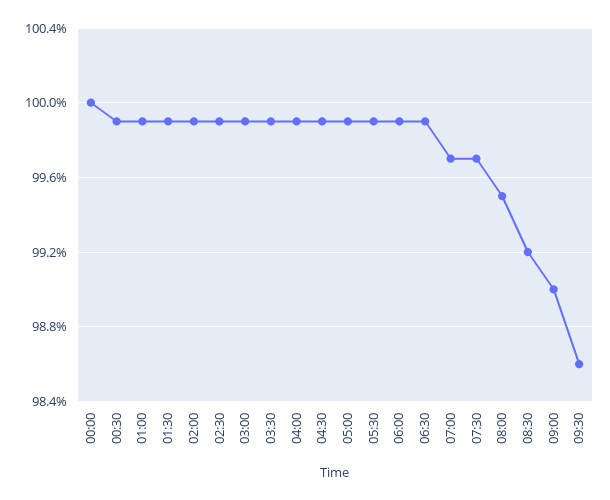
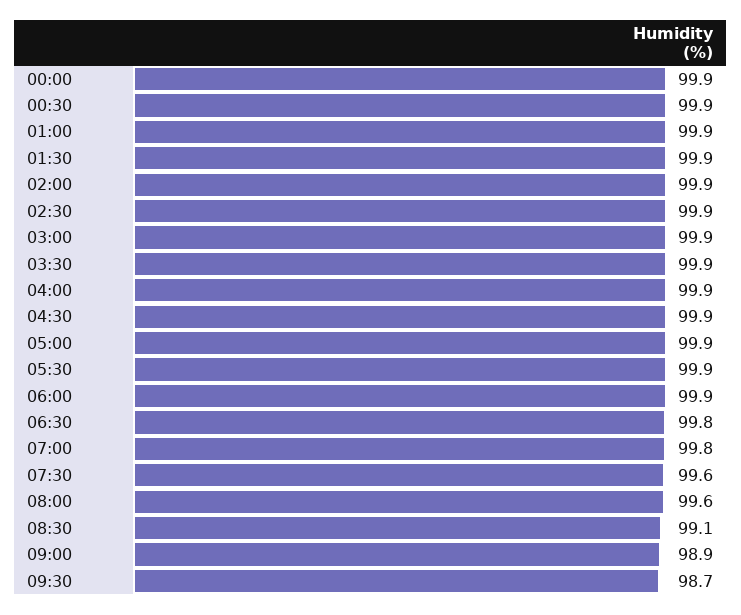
00:00: 100 -> 99.9
06:30: 99.9 -> 99.8
07:00: 99.7 -> 99.8
07:30: 99.7 -> 99.6
08:00: 99.5 -> 99.6
08:30: 99.2 -> 99.1
09:00: 99 -> 98.9
09:30: 98.6 -> 98.7

